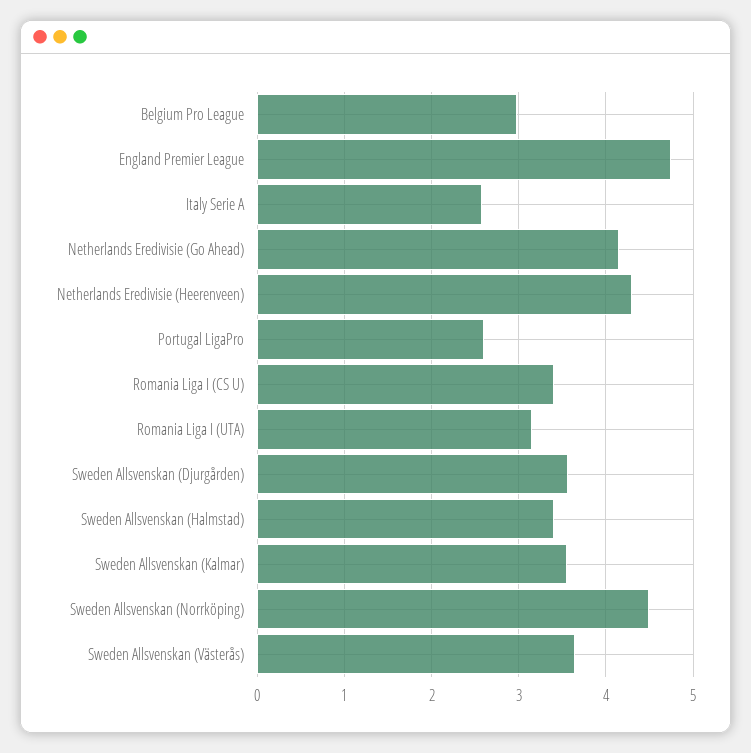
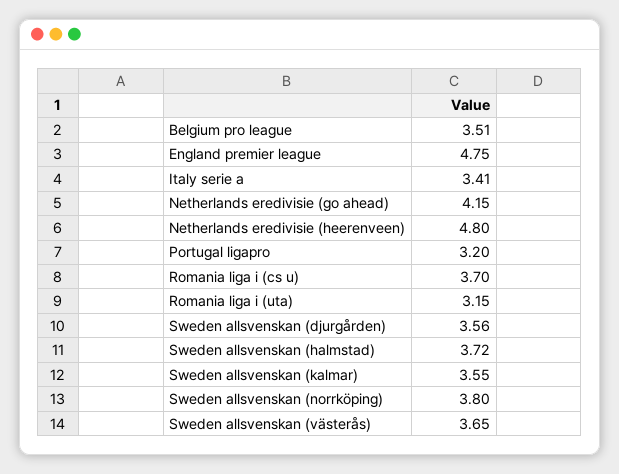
Belgium Pro League: 3 -> 3.51
Italy Serie A: 2.6 -> 3.41
Netherlands Eredivisie (Heerenveen): 4.3 -> 4.8
Portugal LigaPro: 2.6 -> 3.2
Romania Liga I (CS U): 3.4 -> 3.7
Sweden Allsvenskan (Halmstad): 3.4 -> 3.72
Sweden Allsvenskan (Norrköping): 4.5 -> 3.8

